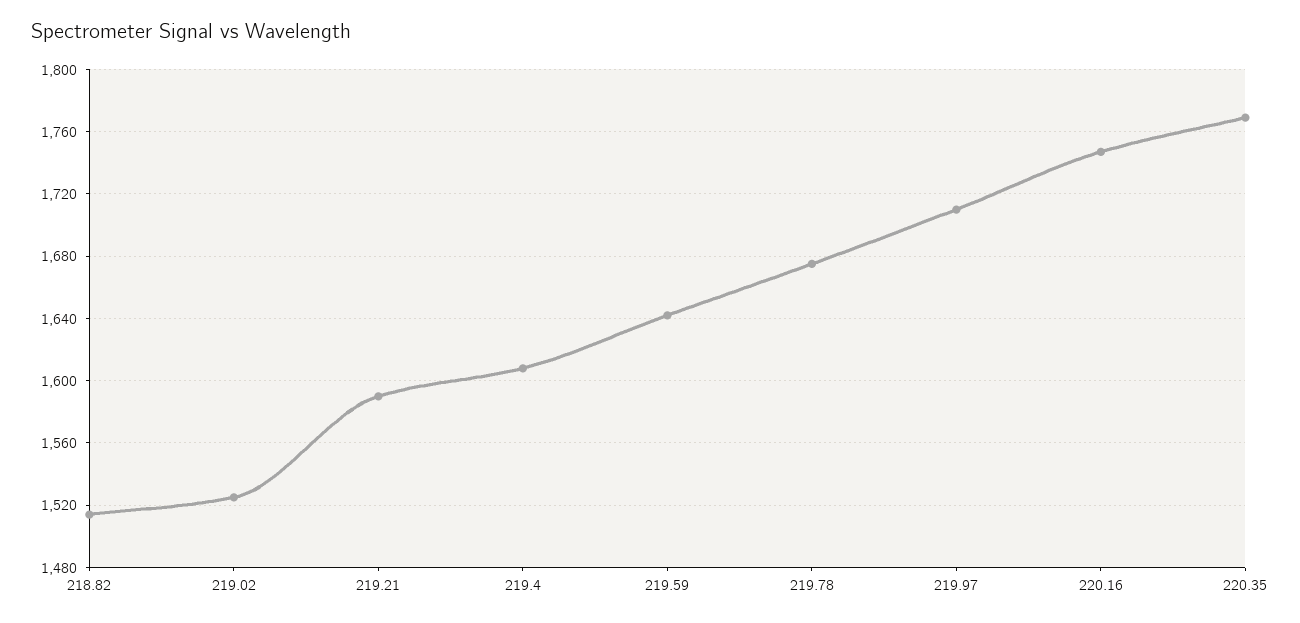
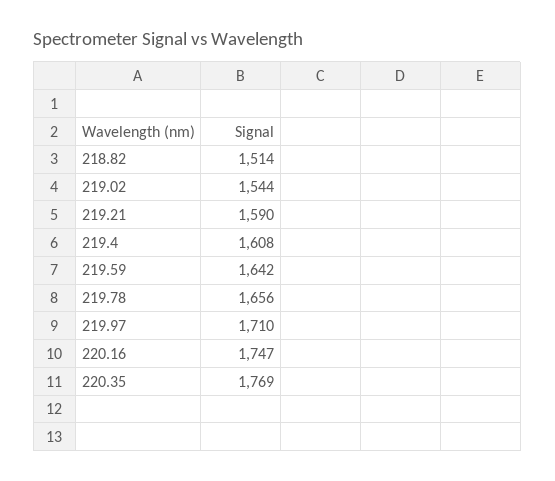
219.02: 1525 -> 1544
219.78: 1675 -> 1656

